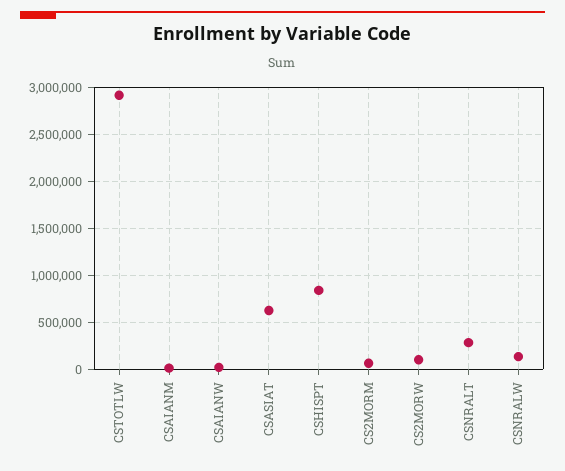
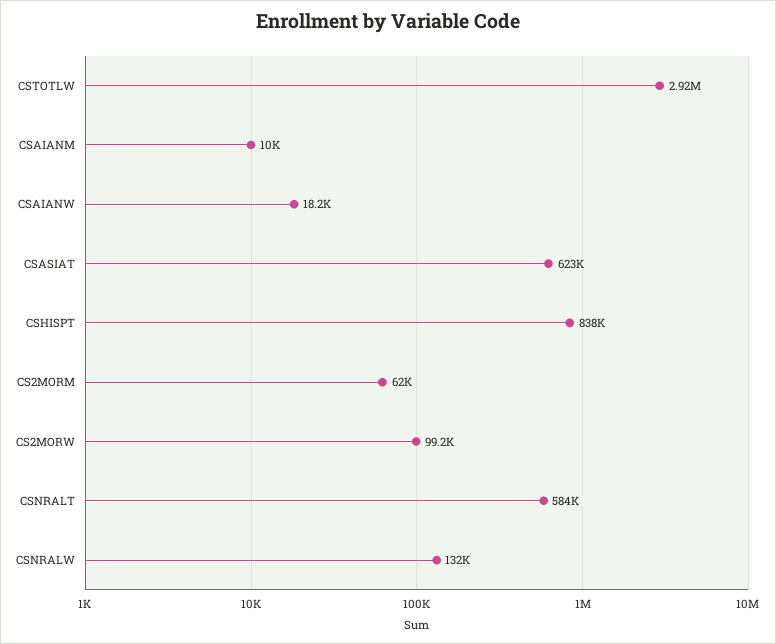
CSNRALT: 300000 -> 584000

